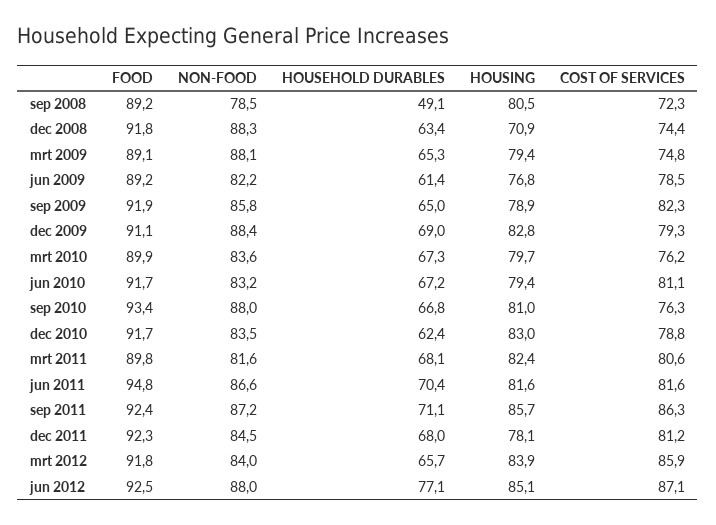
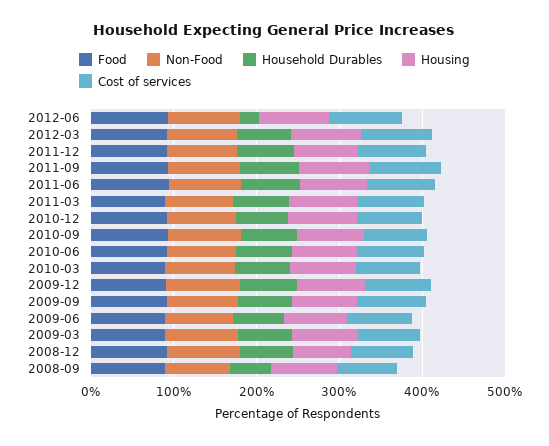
HOUSEHOLD DURABLES, jun 2012: 77.1 -> 20

